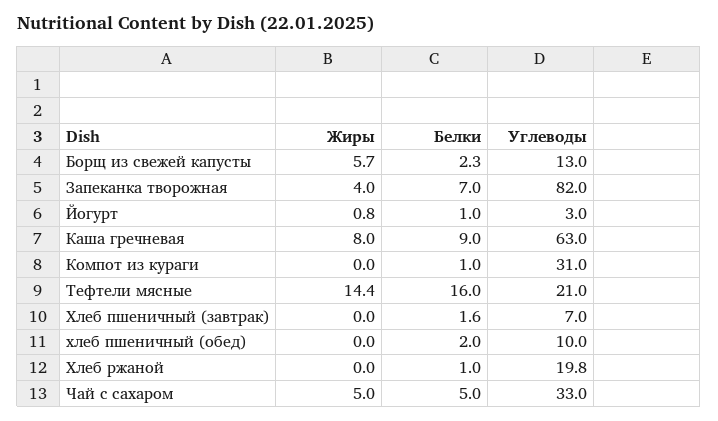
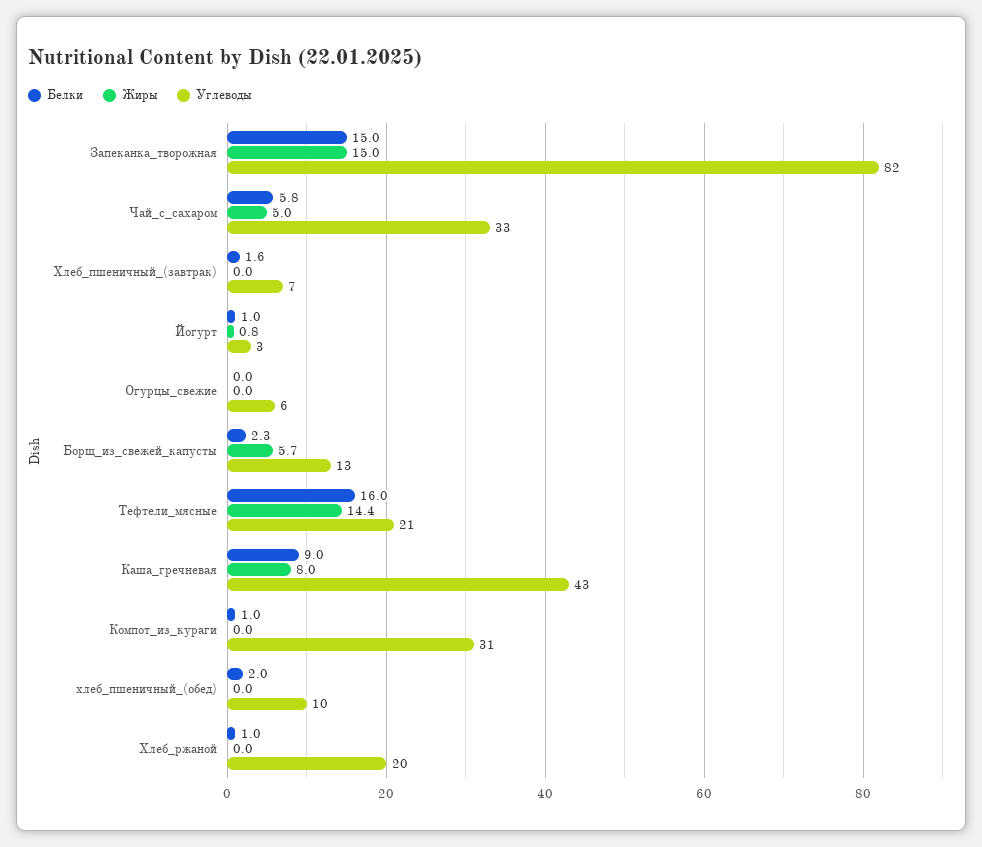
Жиры, Запеканка творожная: 4 -> 15
Белки, Запеканка творожная: 7 -> 15
Углеводы, Каша гречневая: 63 -> 43
Белки, Чай c сахаром: 5 -> 5.8
Белки, Огурцы_свежие: none -> 0
Жиры, Огурцы_свежие: none -> 0
Углеводы, Огурцы_свежие: none -> 6

